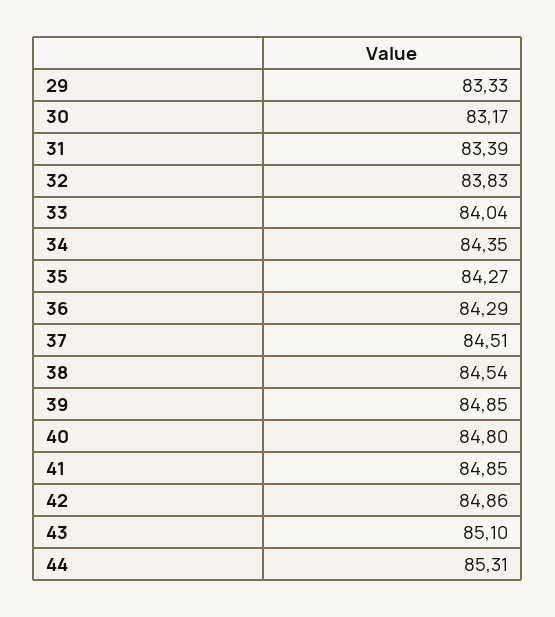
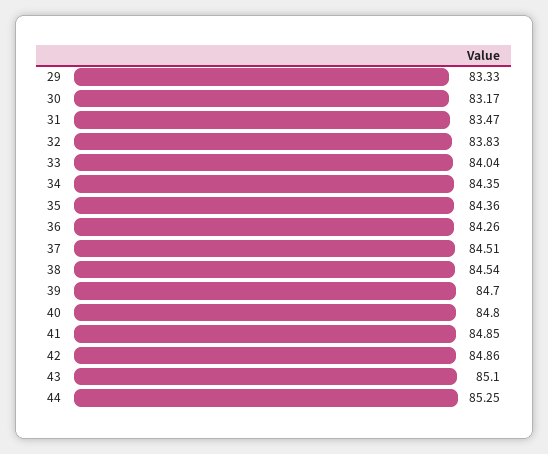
31: 83.39 -> 83.47
35: 84.27 -> 84.36
36: 84.29 -> 84.26
39: 84.85 -> 84.7
44: 85.31 -> 85.25

